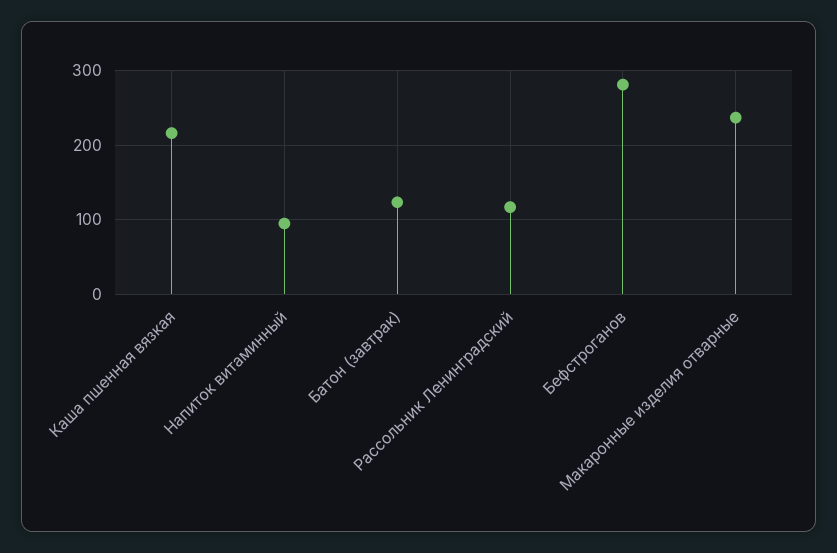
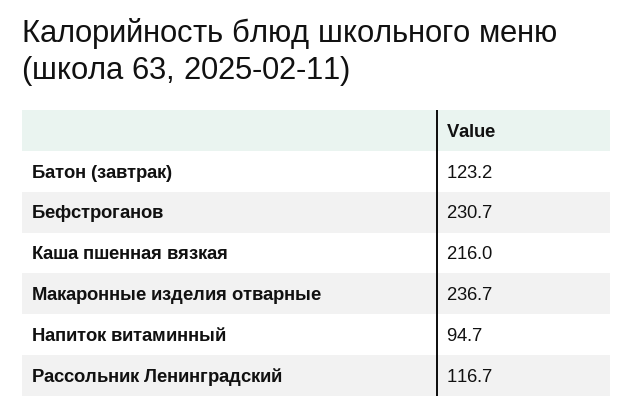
Бефстроганов: 280 -> 230.7

